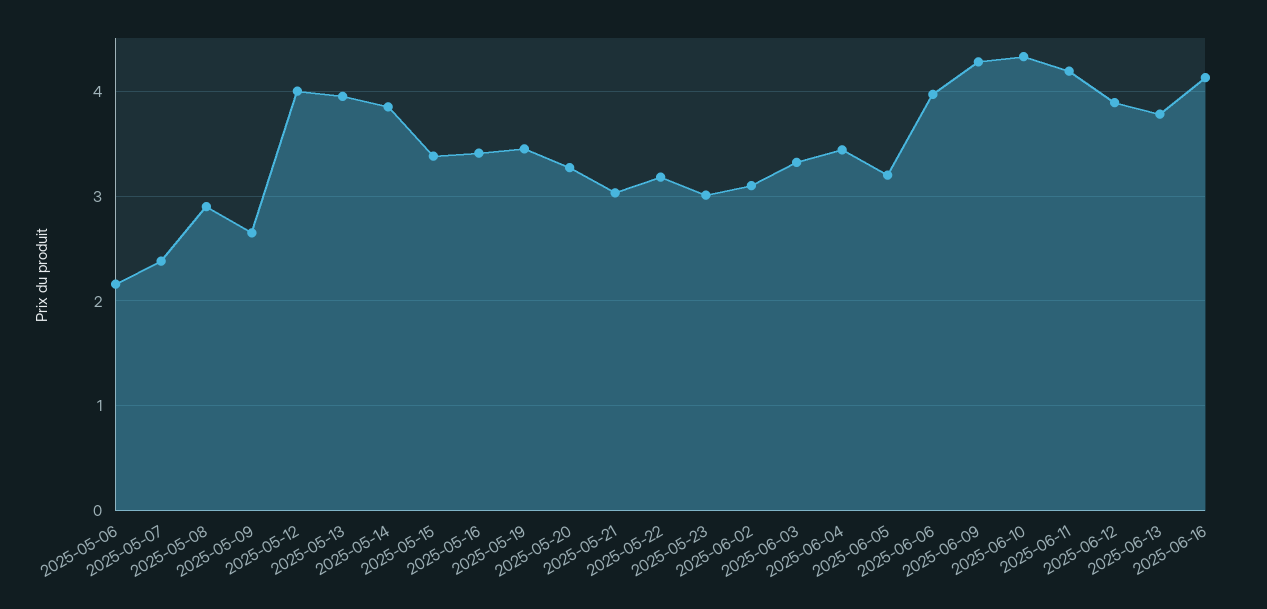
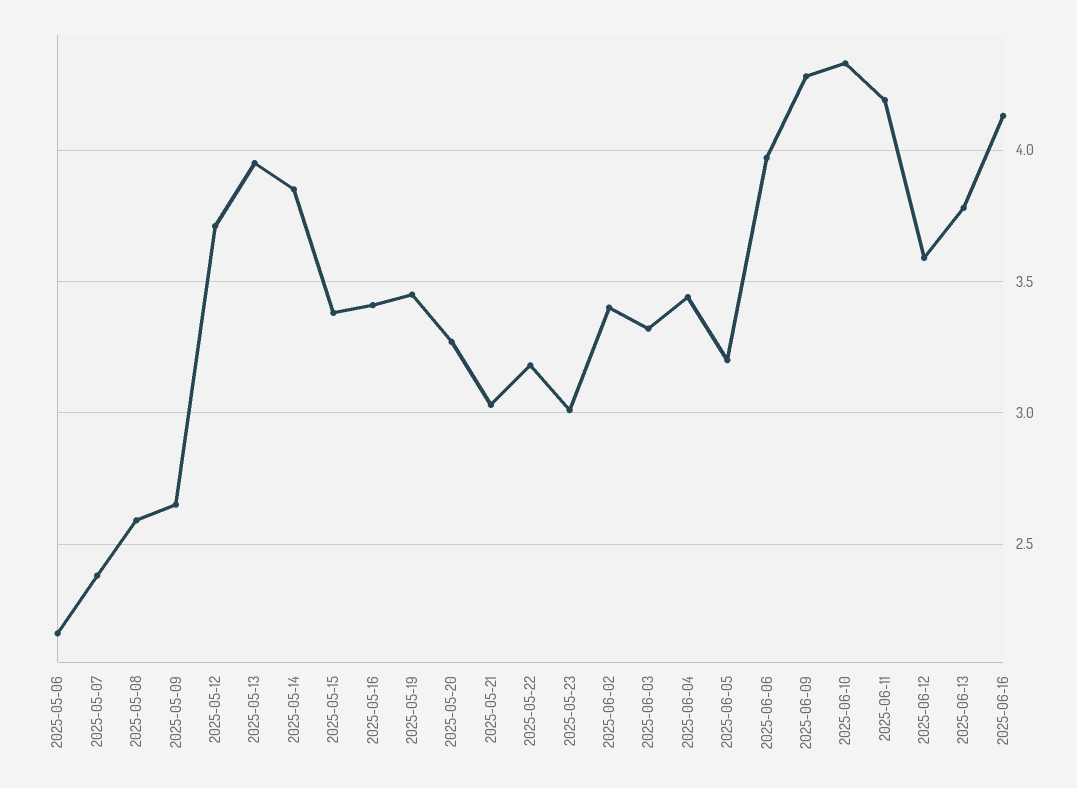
2025-05-08: 2.9 -> 2.6
2025-05-12: 4 -> 3.7
2025-06-02: 3.1 -> 3.4
2025-06-12: 3.9 -> 3.6

